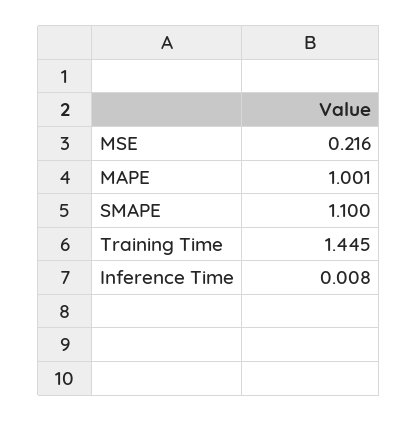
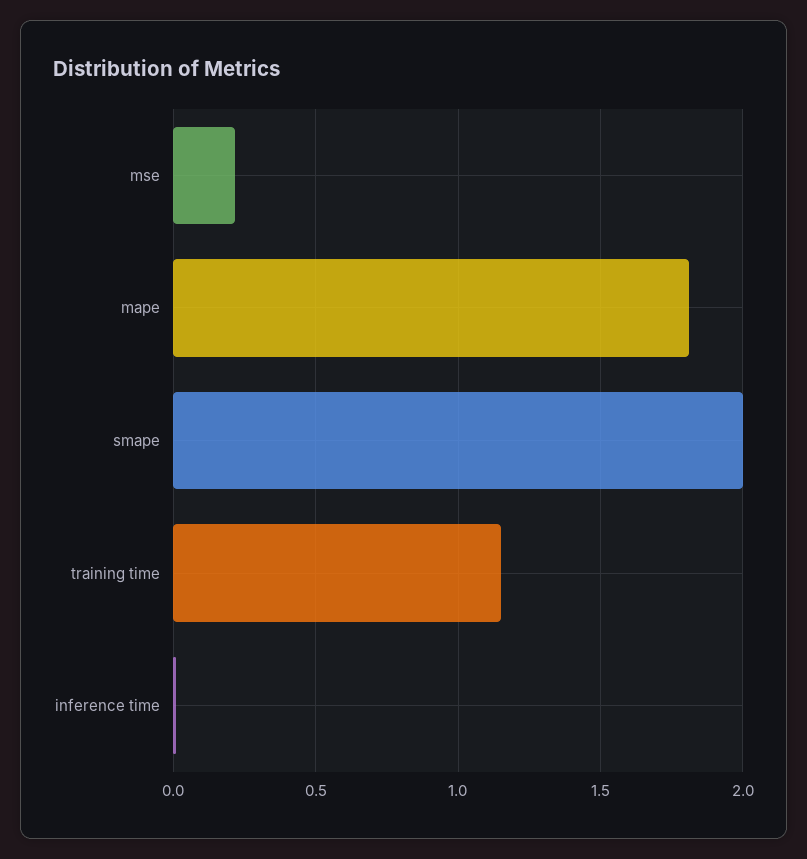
MAPE: 1.001 -> 1.8
SMAPE: 1.1 -> 2
Training Time: 1.445 -> 1.15

